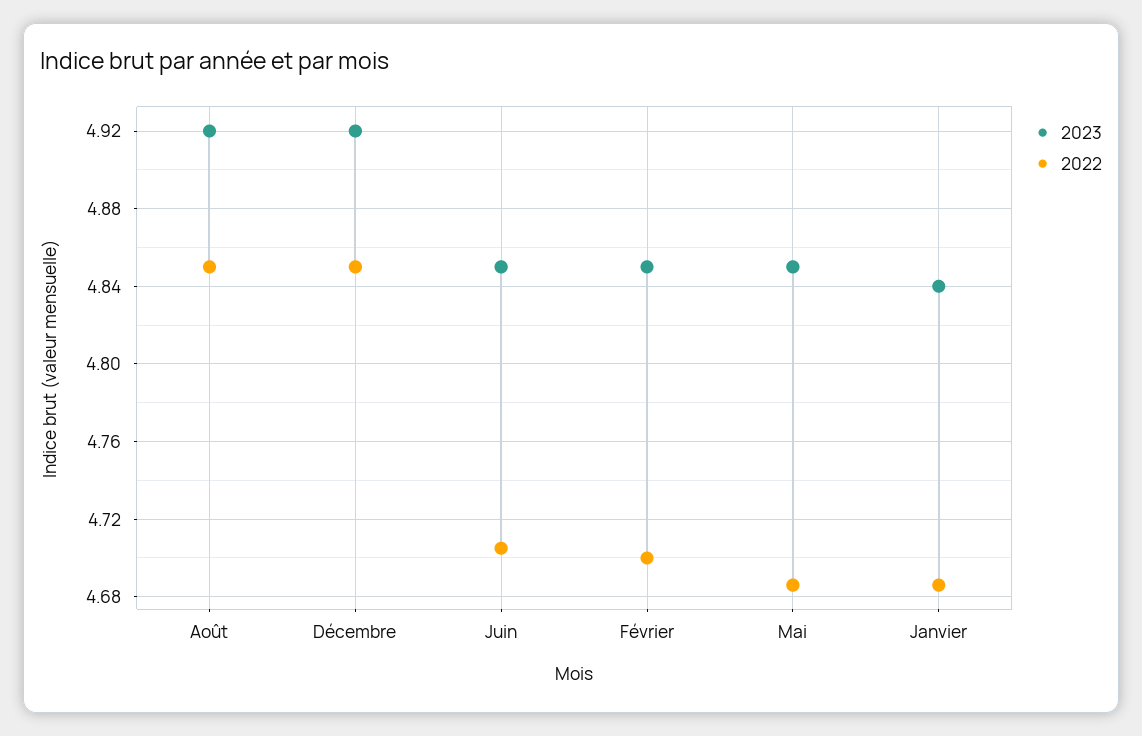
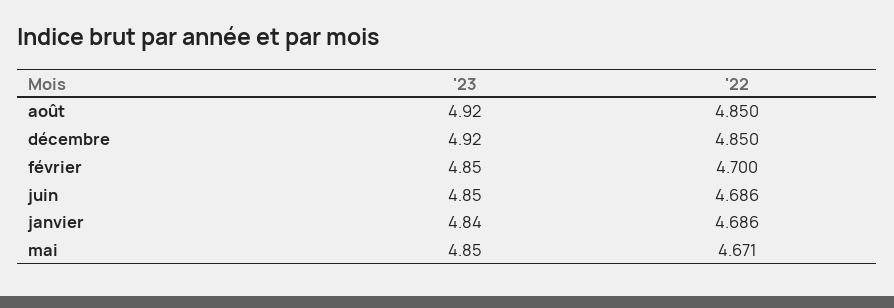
2022, Juin: 4.705 -> 4.686
2022, Mai: 4.685 -> 4.671

